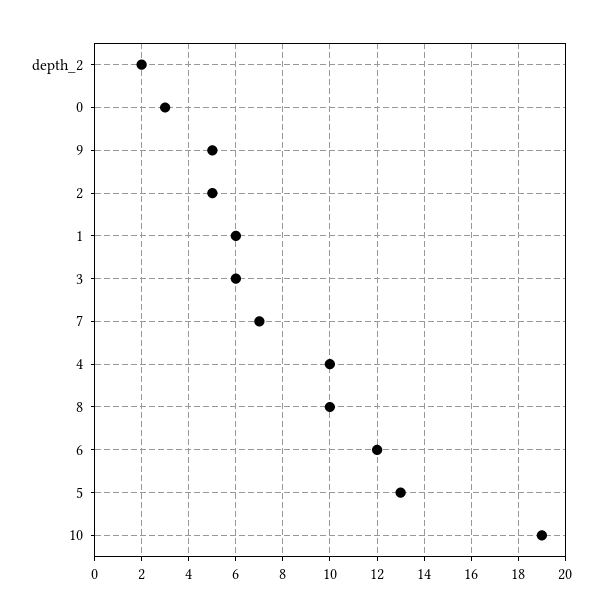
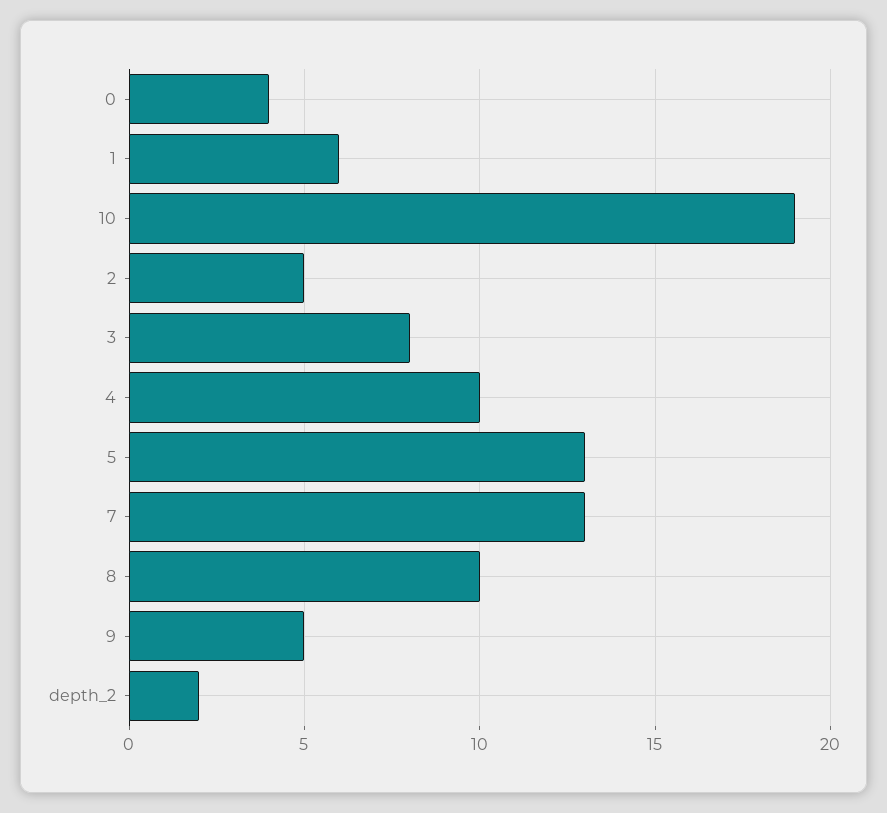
0: 3 -> 4
3: 6 -> 8
7: 7 -> 13
6: 12 -> none

